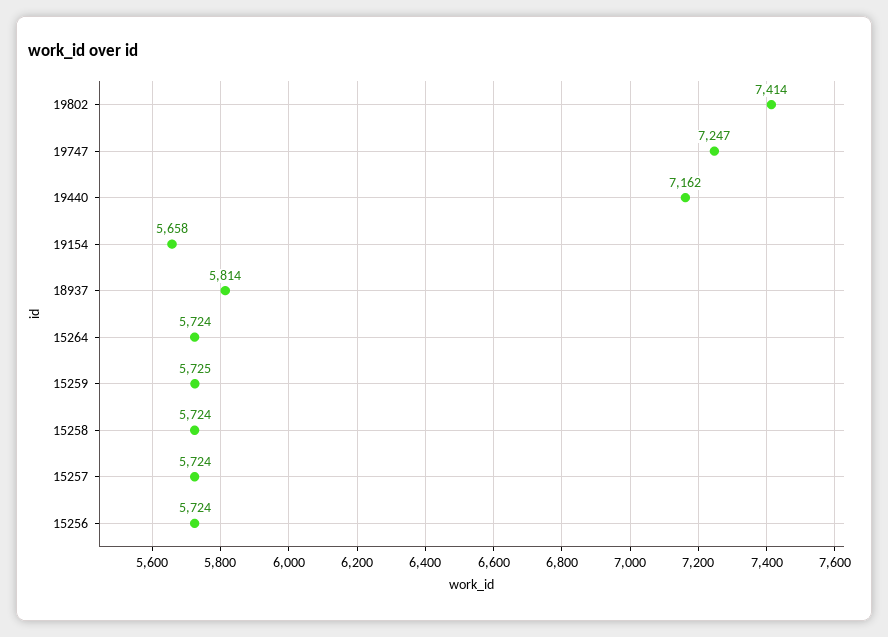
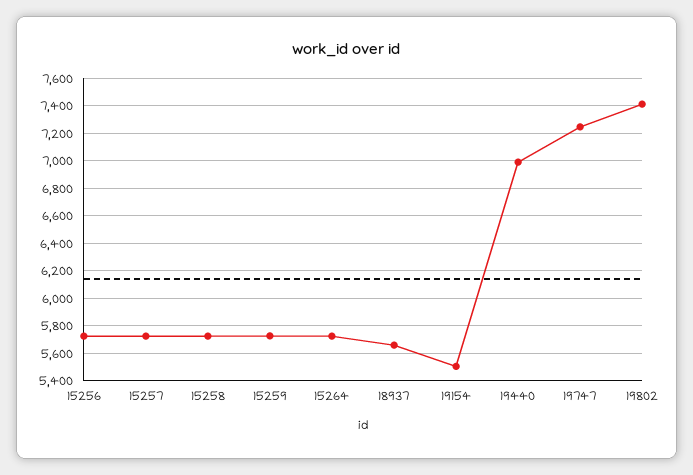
19440: 7162 -> 7000
19154: 5658 -> 5500
18937: 5814 -> 5650

